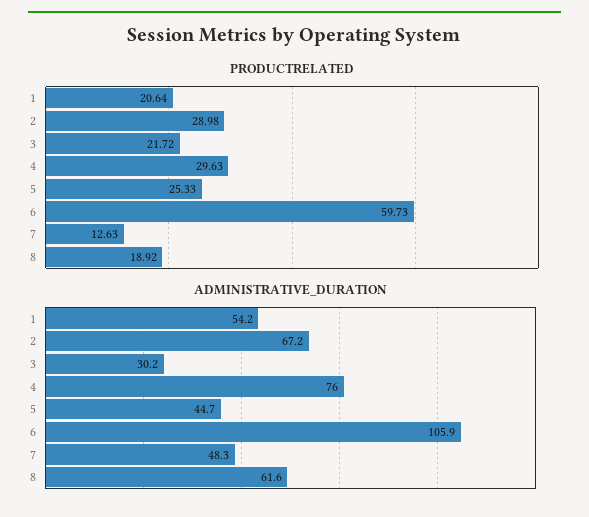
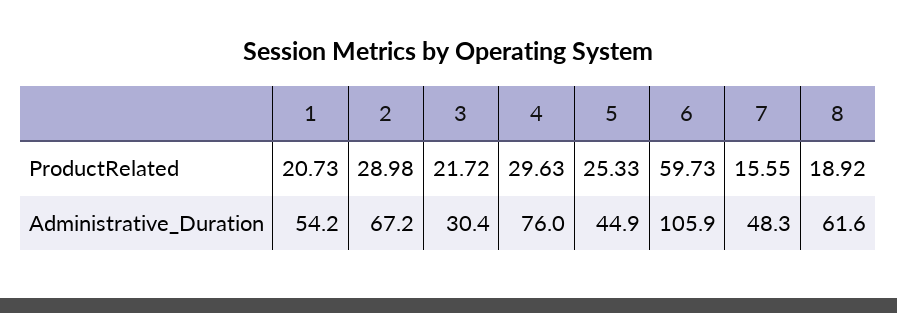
PRODUCTRELATED, 1: 20.64 -> 20.73
PRODUCTRELATED, 7: 12.63 -> 15.55
ADMINISTRATIVE_DURATION, 3: 30.2 -> 30.4
ADMINISTRATIVE_DURATION, 5: 44.7 -> 44.9

